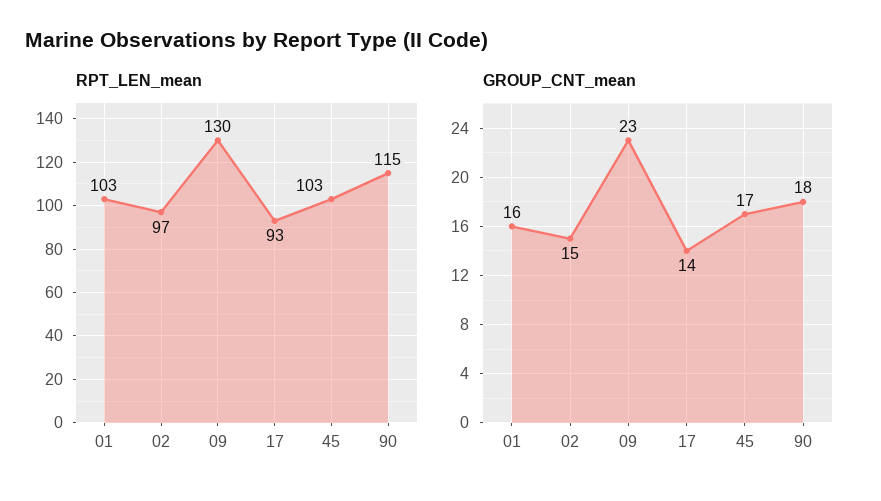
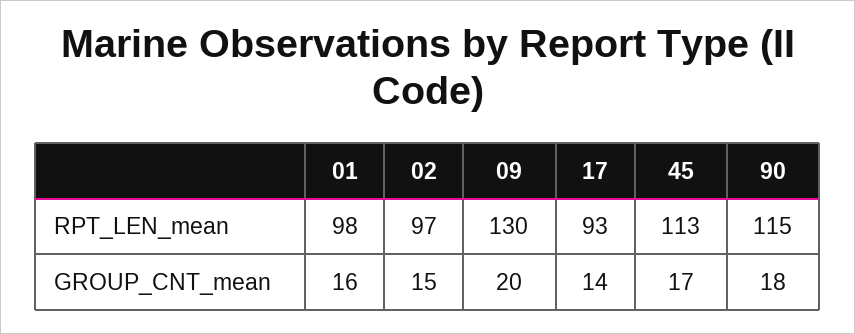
RPT_LEN_mean, 01: 103 -> 98
RPT_LEN_mean, 45: 103 -> 113
GROUP_CNT_mean, 09: 23 -> 20

